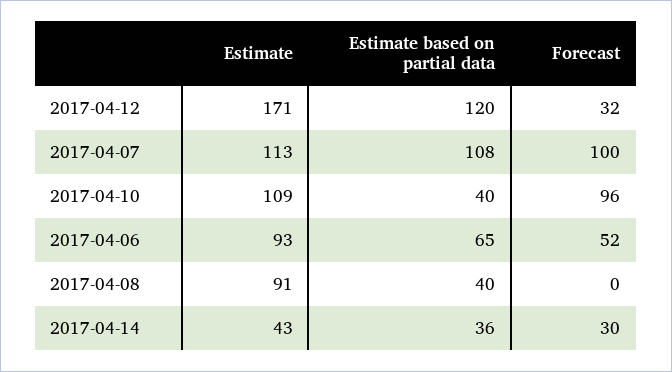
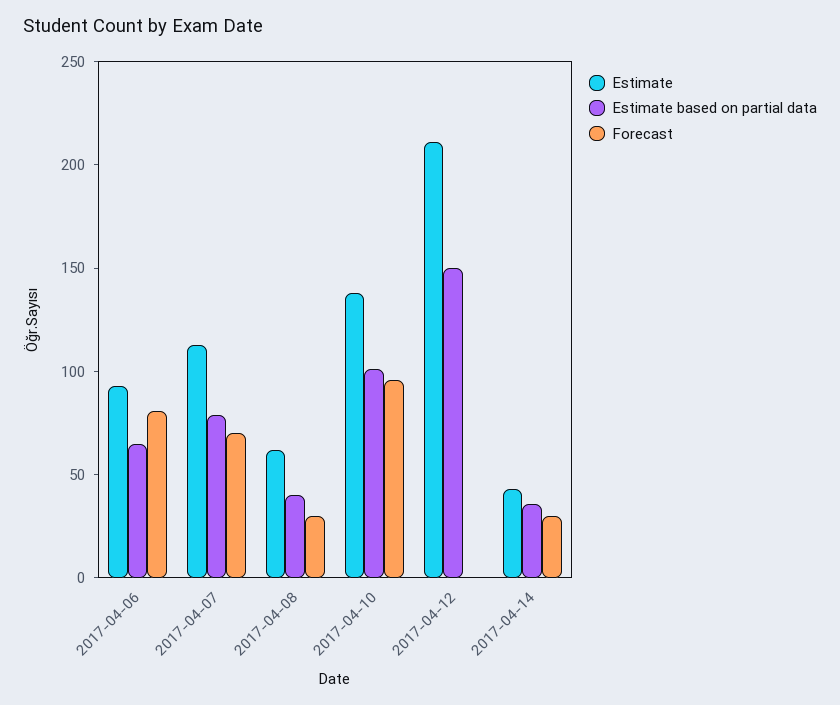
Estimate, 2017-04-12: 171 -> 210
Estimate based on partial data, 2017-04-12: 120 -> 150
Forecast, 2017-04-12: 32 -> 0
Estimate based on partial data, 2017-04-07: 108 -> 80
Forecast, 2017-04-07: 100 -> 70
Estimate, 2017-04-10: 109 -> 140
Estimate based on partial data, 2017-04-10: 40 -> 100
Forecast, 2017-04-06: 52 -> 80
Estimate, 2017-04-08: 91 -> 60
Forecast, 2017-04-08: 0 -> 30

